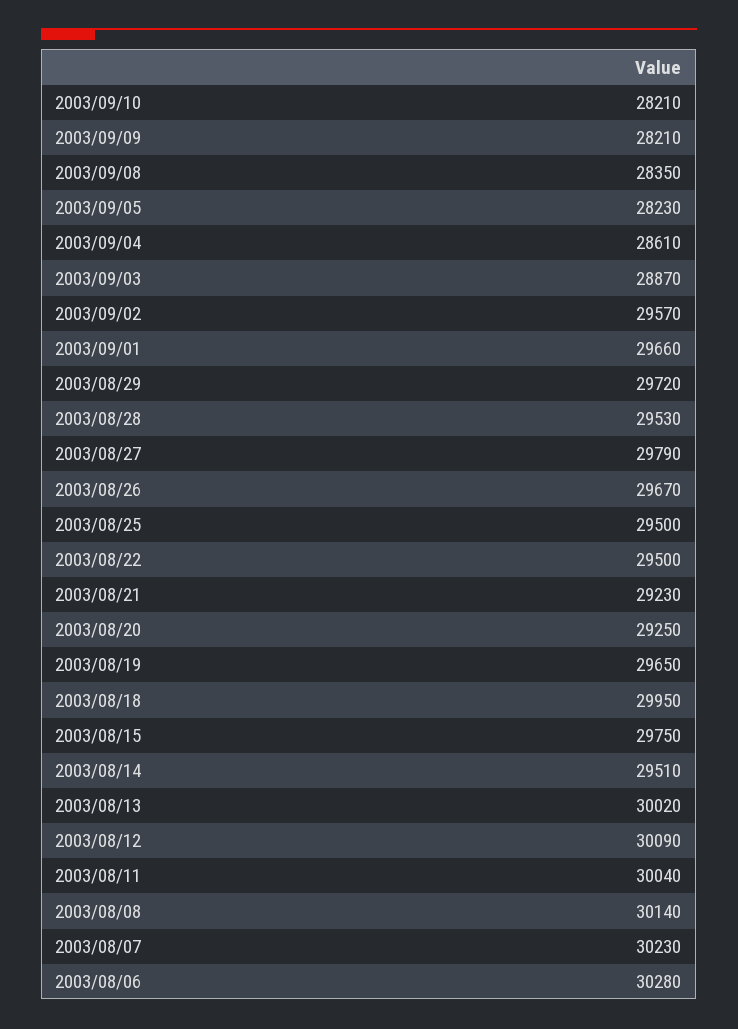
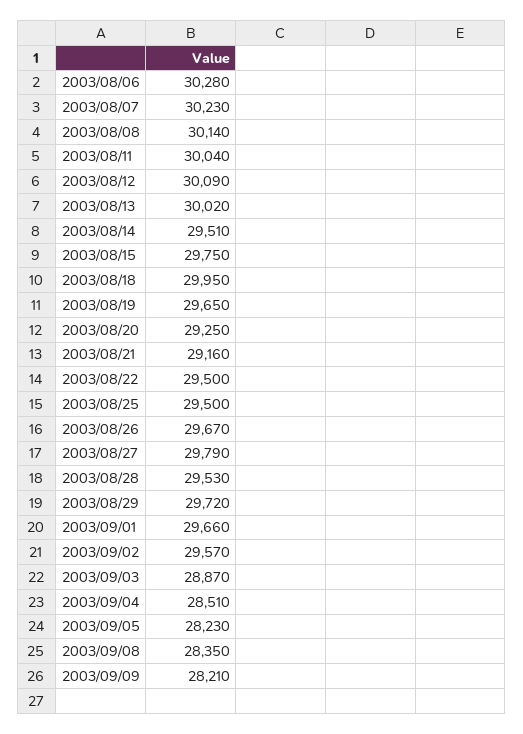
2003/09/10: 28210 -> none
2003/09/04: 28610 -> 28510
2003/08/21: 29230 -> 29160

